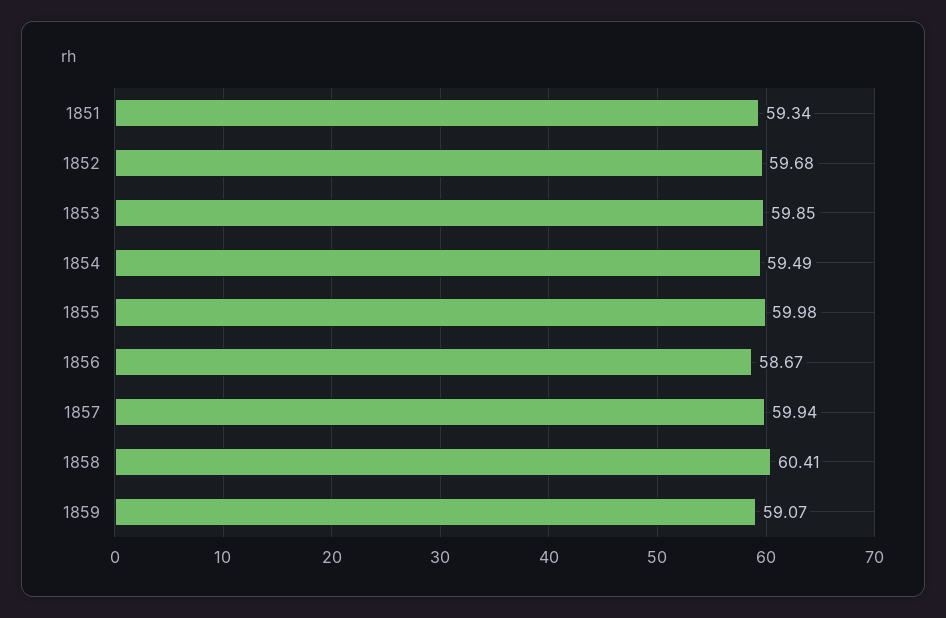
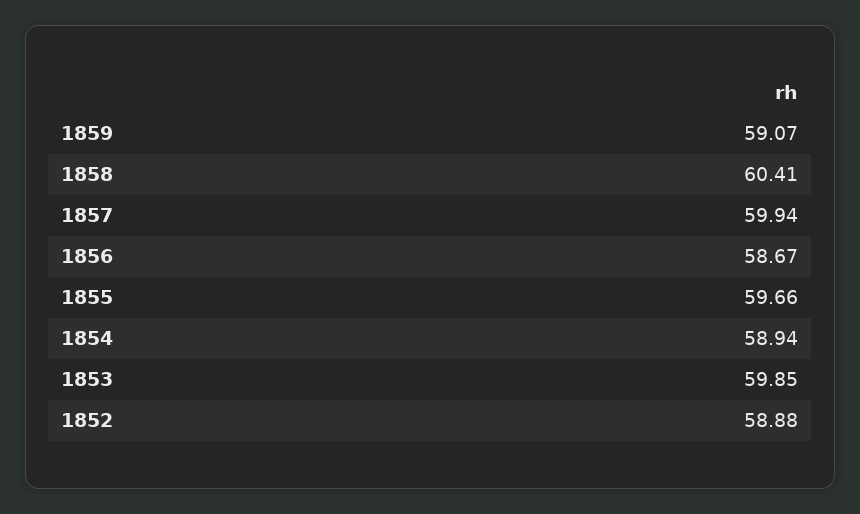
1851: 59.34 -> none
1852: 59.68 -> 58.88
1854: 59.49 -> 58.94
1855: 59.98 -> 59.66

